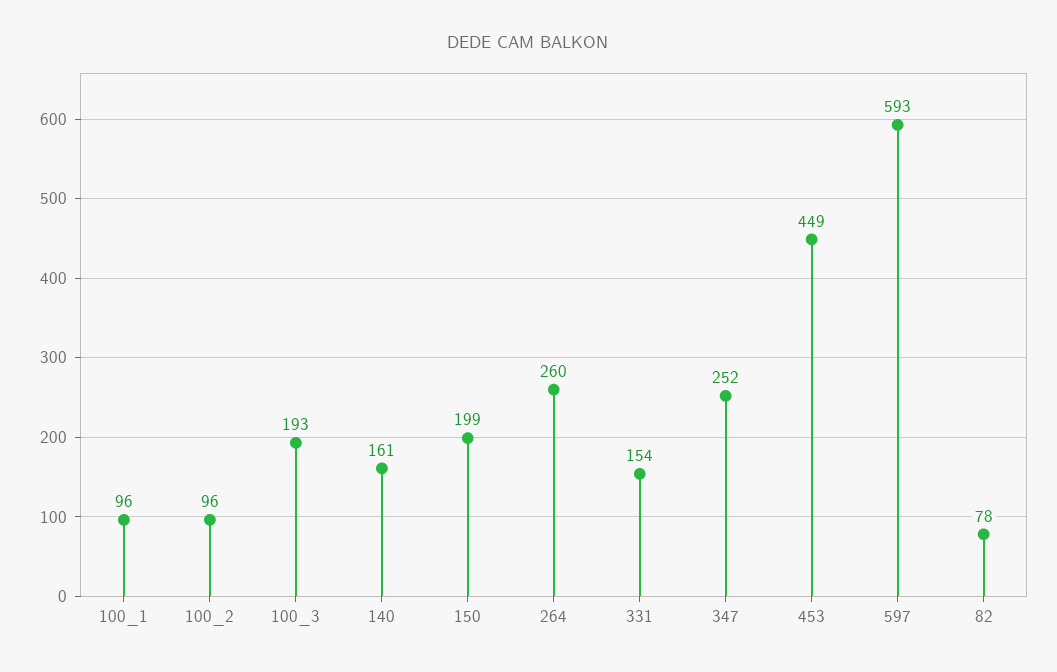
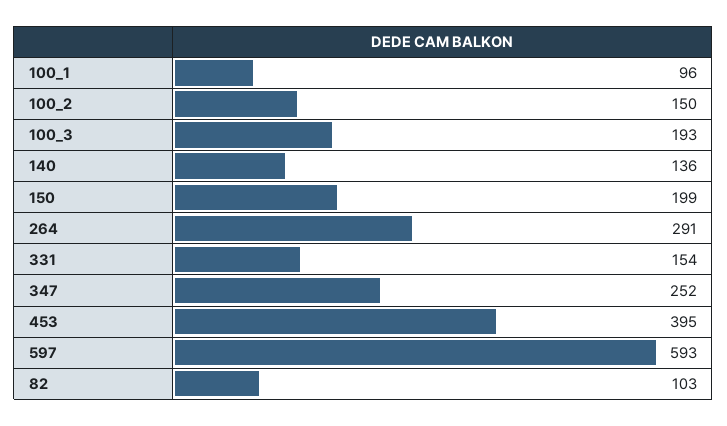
100_2: 96 -> 150
140: 161 -> 136
264: 260 -> 291
453: 449 -> 395
82: 78 -> 103

